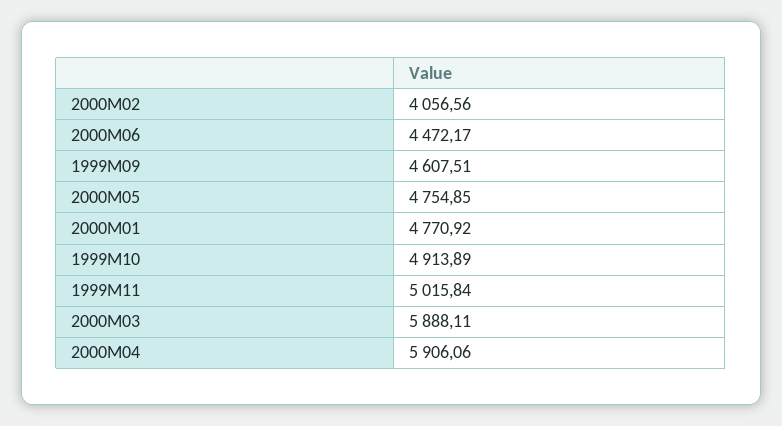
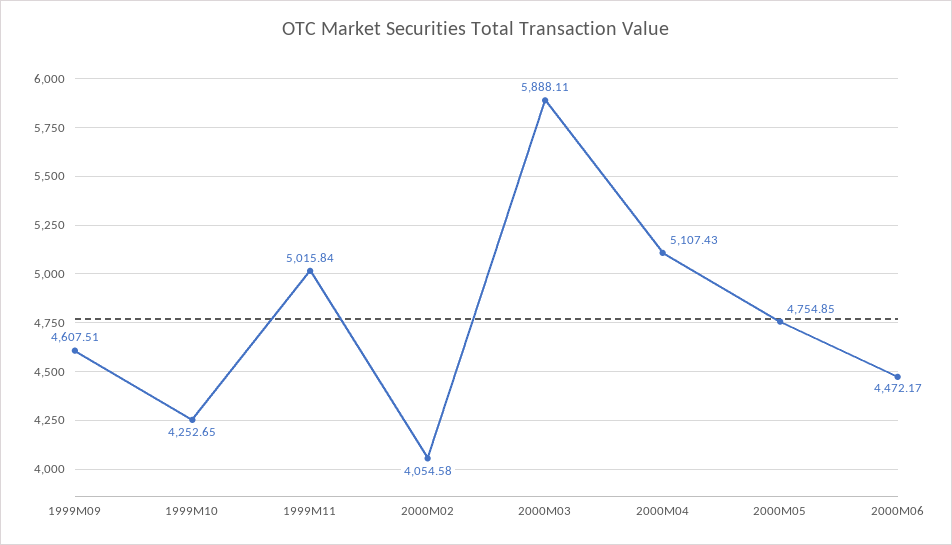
2000M02: 4056.56 -> 4054.58
2000M01: 4770.92 -> none
1999M10: 4913.89 -> 4252.65
2000M04: 5906.06 -> 5107.43

